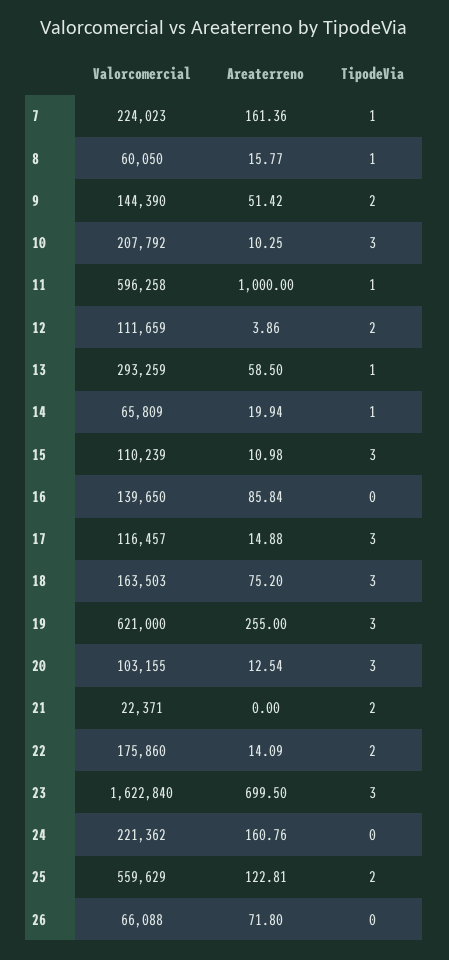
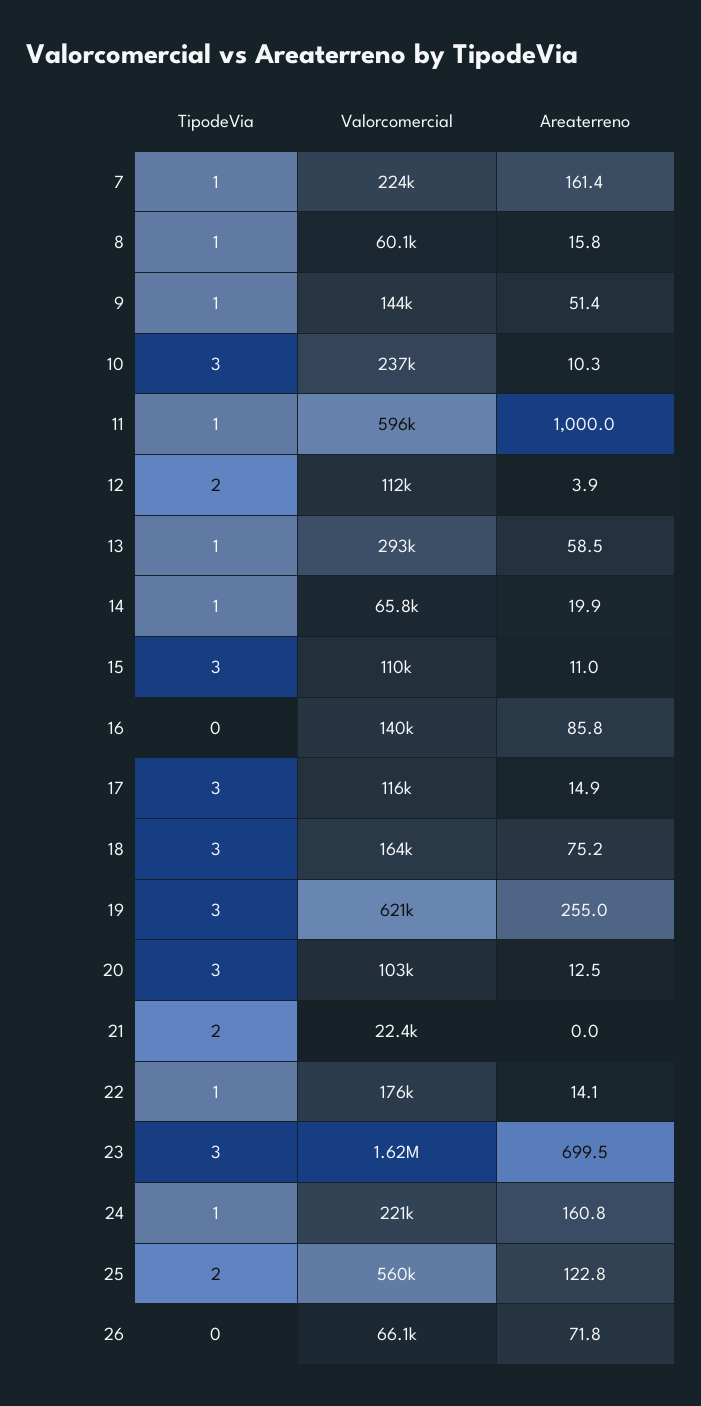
TipodeVia, 9: 2 -> 1
Valorcomercial, 10: 207792 -> 237000
TipodeVia, 22: 2 -> 1
TipodeVia, 24: 0 -> 1

